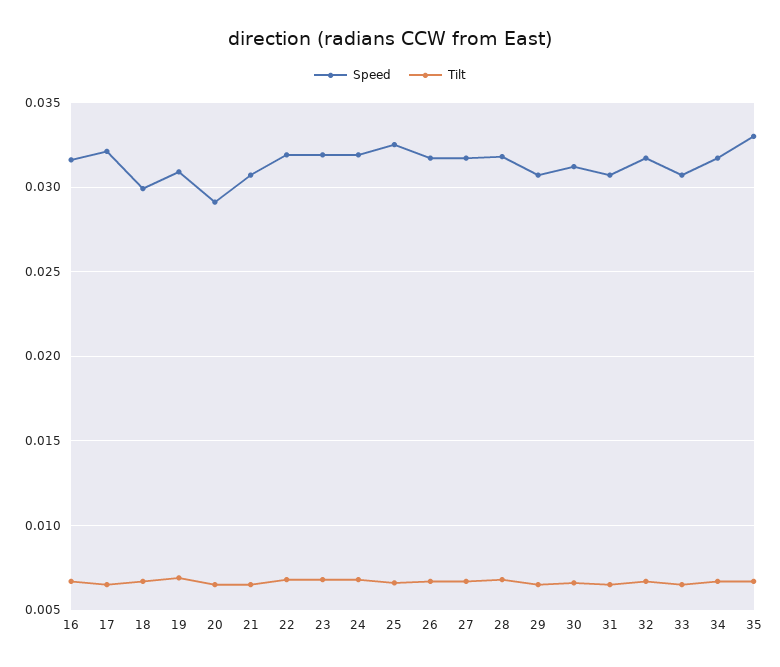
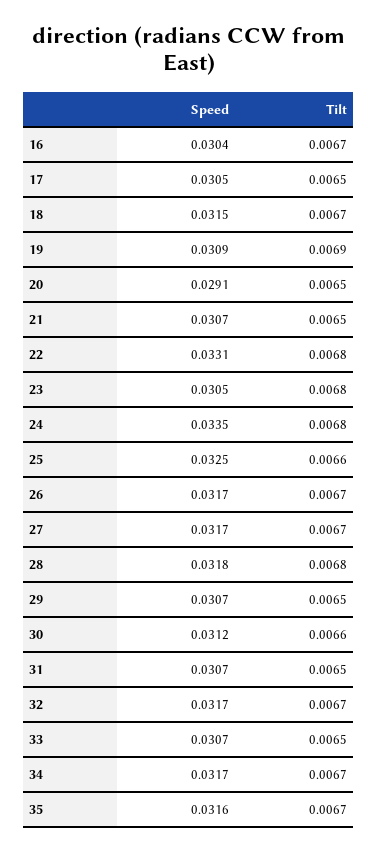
Speed, 16: 0.0315 -> 0.0304
Speed, 17: 0.032 -> 0.0305
Speed, 18: 0.03 -> 0.0315
Speed, 22: 0.032 -> 0.0331
Speed, 23: 0.032 -> 0.0305
Speed, 24: 0.032 -> 0.0335
Speed, 35: 0.033 -> 0.0316

